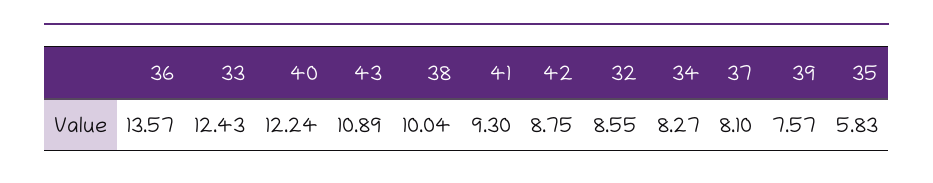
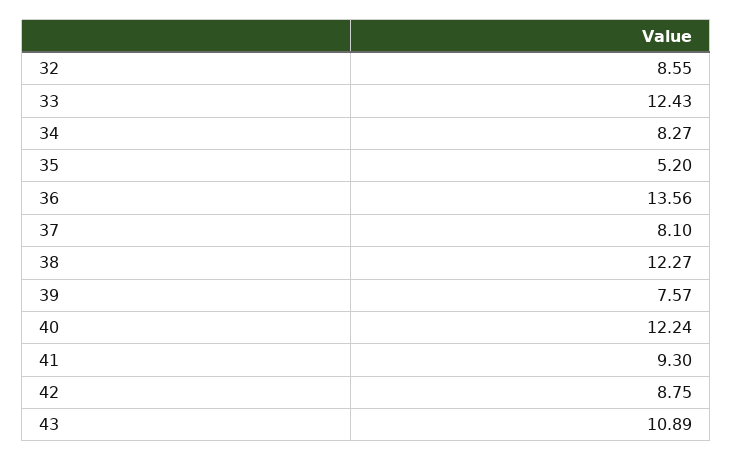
36: 13.57 -> 13.56
38: 10.04 -> 12.27
35: 5.83 -> 5.2

